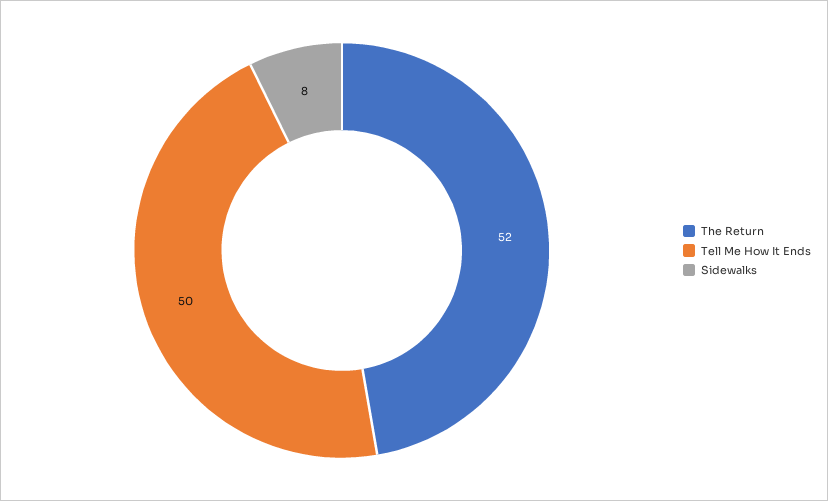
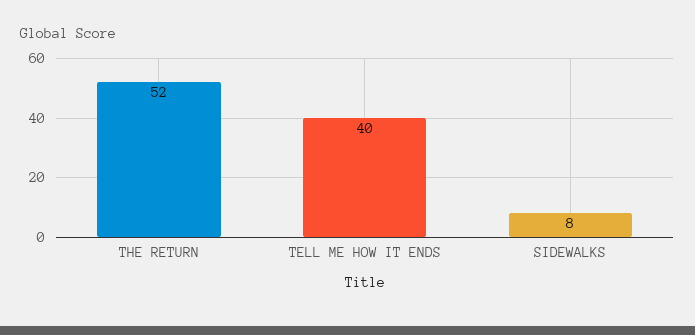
Tell Me How It Ends: 50 -> 40

